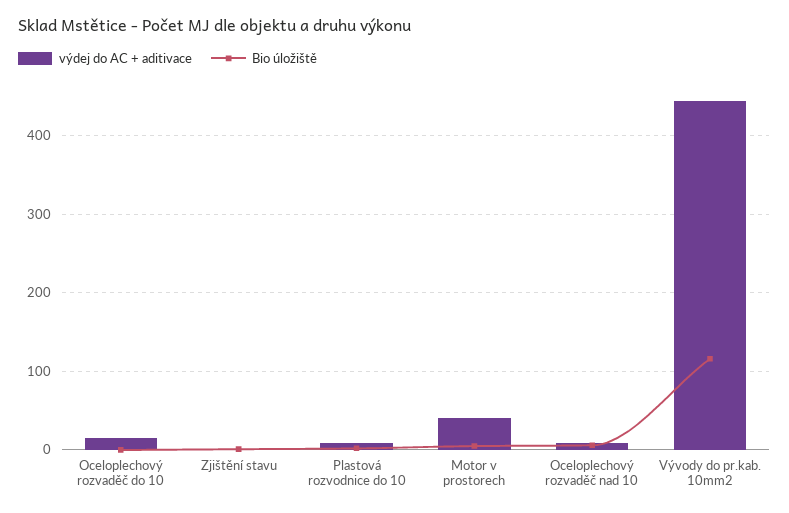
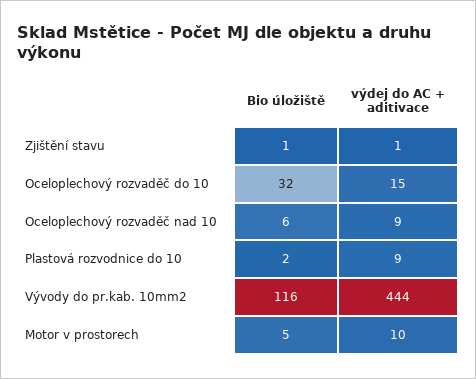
Bio úložiště, Oceloplechový rozvaděč do 10: 0 -> 32
výdej do AC + aditivace, Motor v prostorech: 40 -> 10

